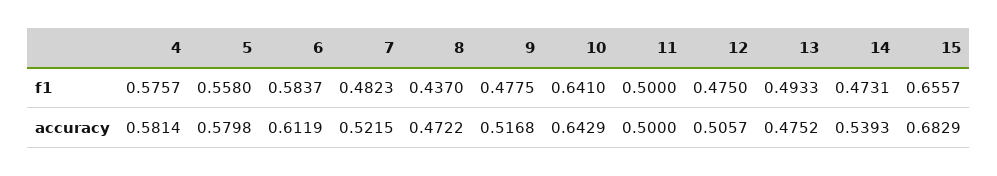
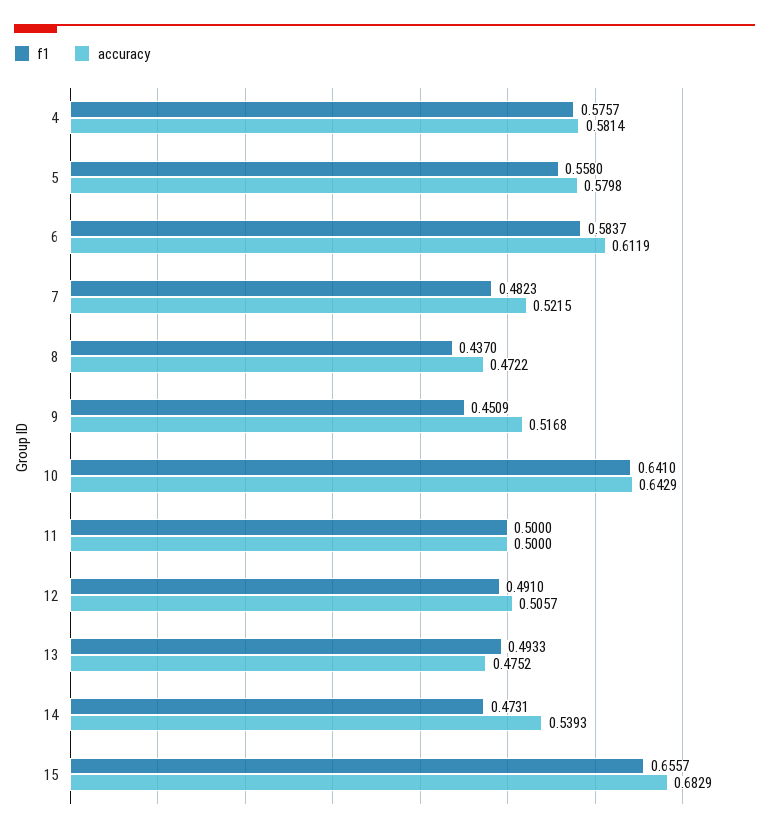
f1, 9: 0.4775 -> 0.4509
f1, 12: 0.475 -> 0.491

